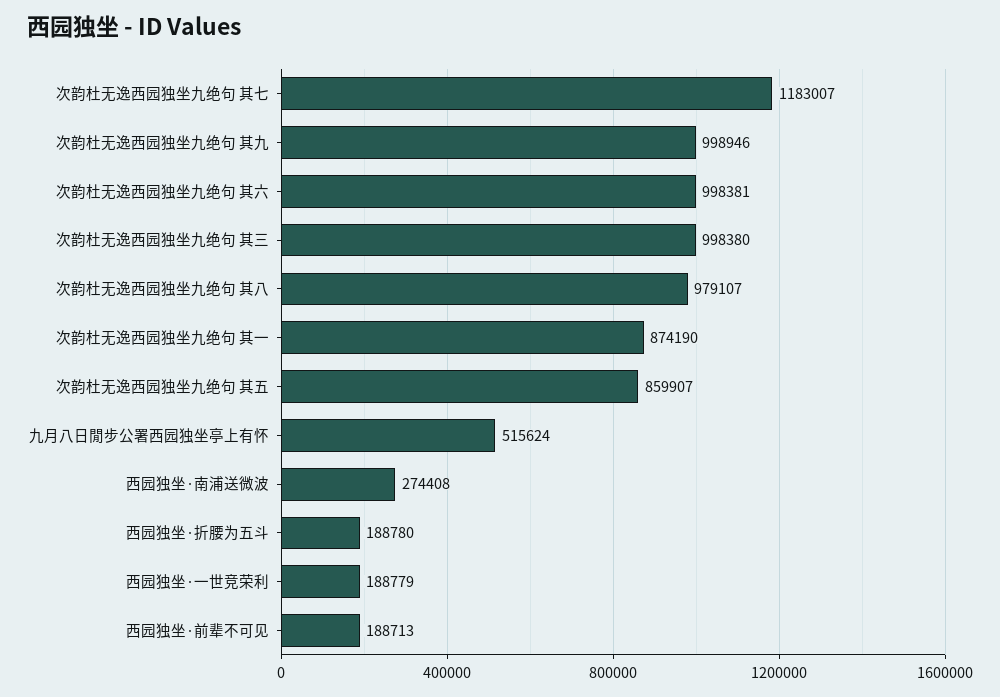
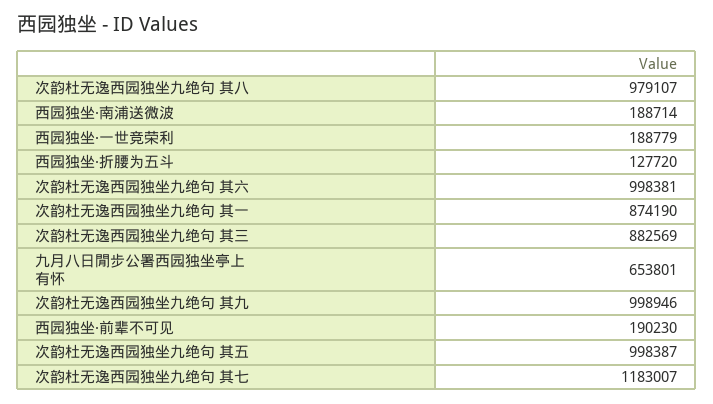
次韵杜无逸西园独坐九绝句 其三: 998380 -> 882569
次韵杜无逸西园独坐九绝句 其五: 859907 -> 998387
九月八日閒步公署西园独坐亭上有怀: 515624 -> 653801
西园独坐·南浦送微波: 274408 -> 188714
西园独坐·折腰为五斗: 188780 -> 127720
西园独坐·前辈不可见: 188713 -> 190230

